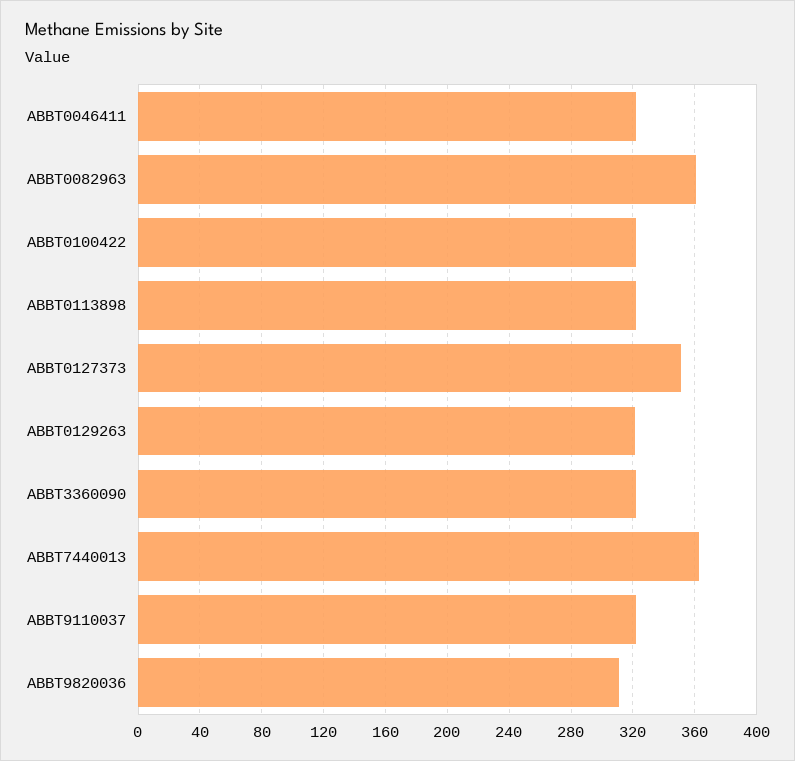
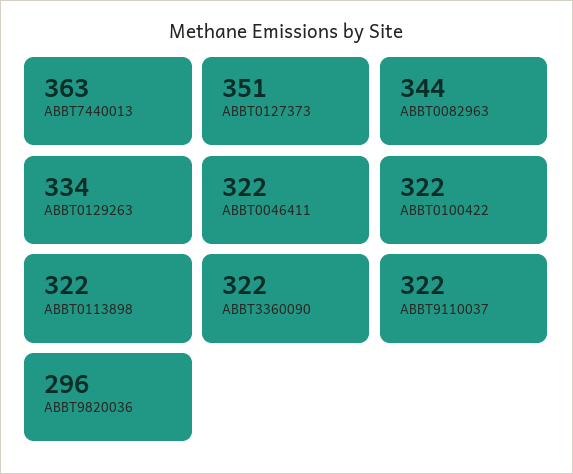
ABBT0082963: 360 -> 344
ABBT0129263: 320 -> 334
ABBT9820036: 310 -> 296

